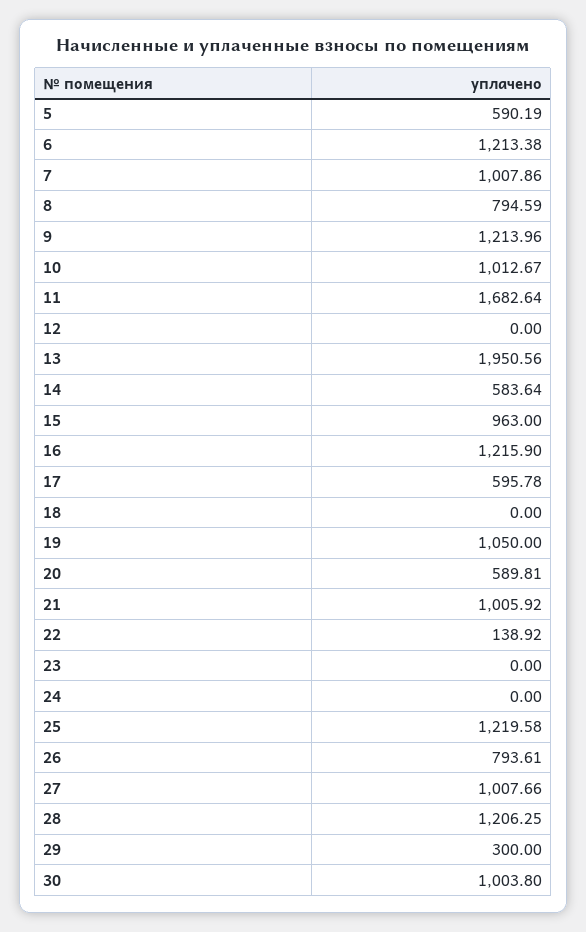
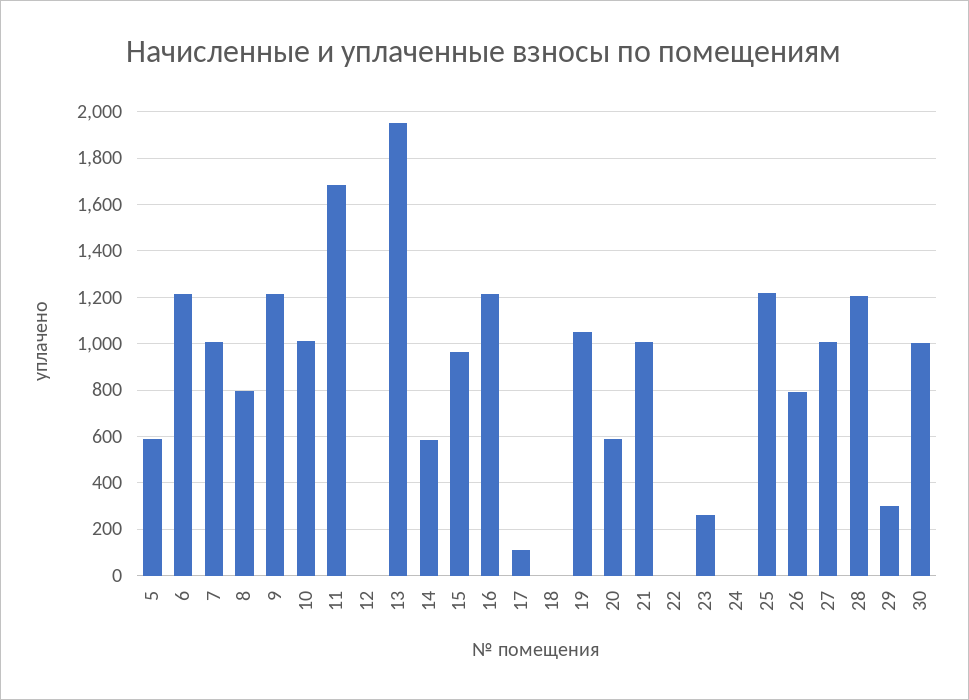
17: 595.78 -> 100
22: 138.92 -> 0
23: 0 -> 250

